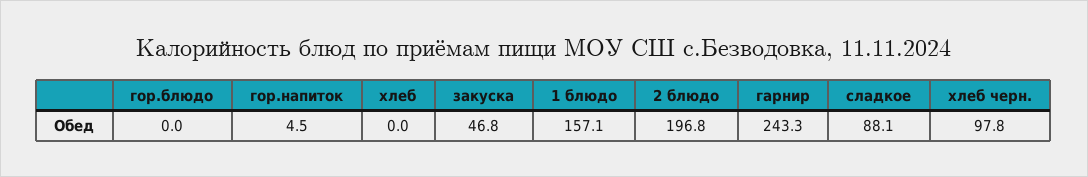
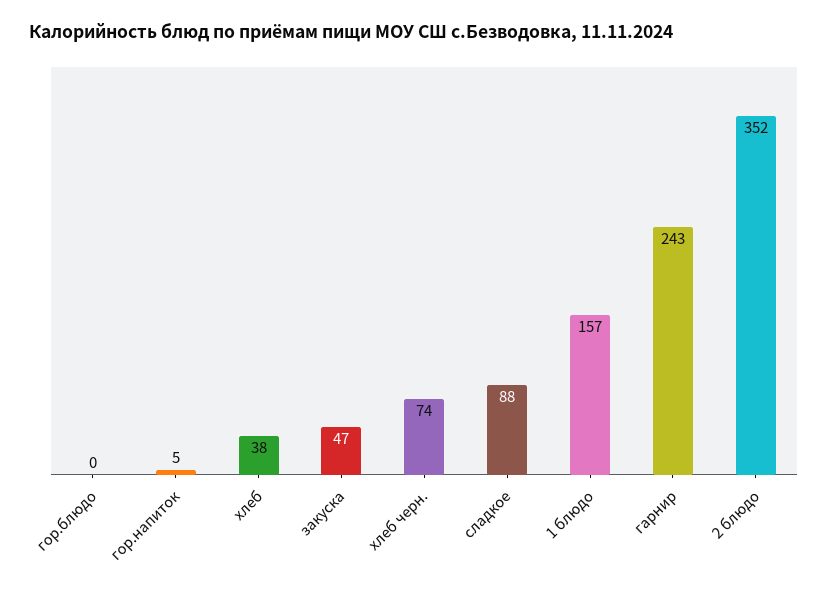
хлеб: 0 -> 38
2 блюдо: 196.8 -> 352
хлеб черн.: 97.8 -> 74

